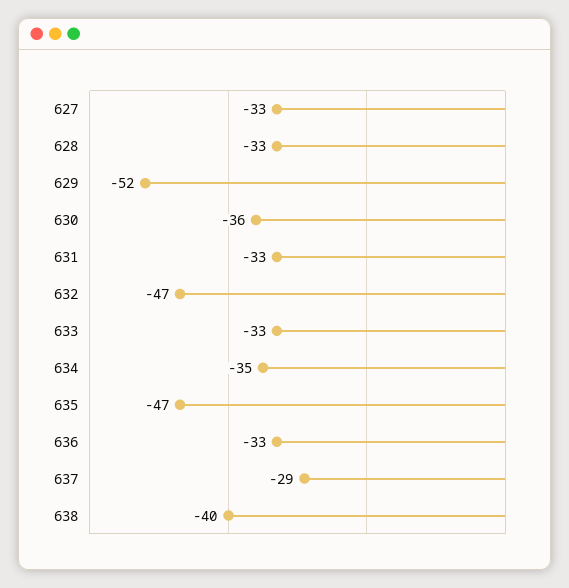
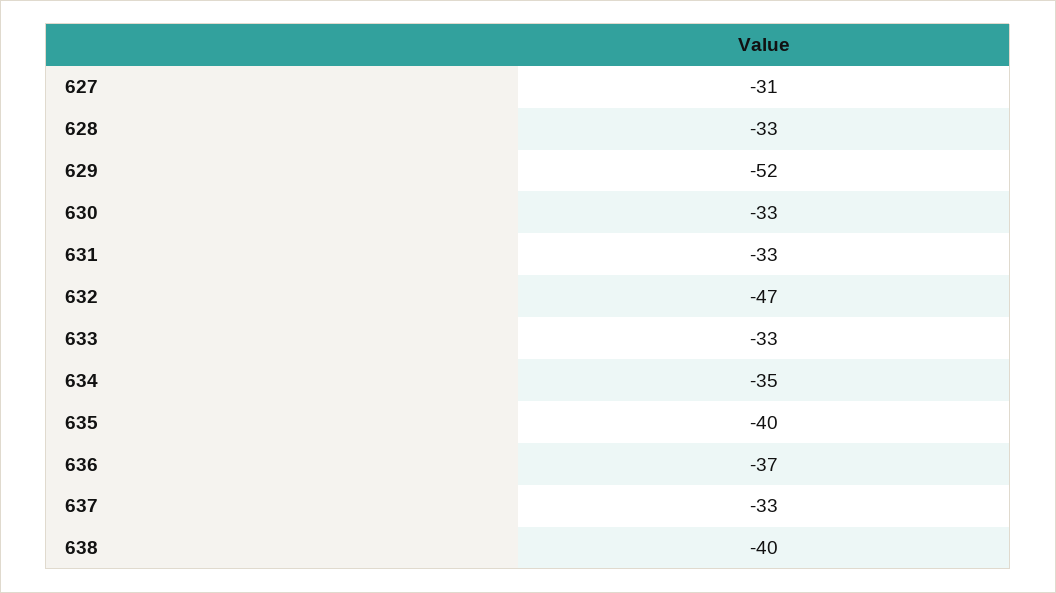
627: -33 -> -31
630: -36 -> -33
635: -47 -> -40
636: -33 -> -37
637: -29 -> -33

